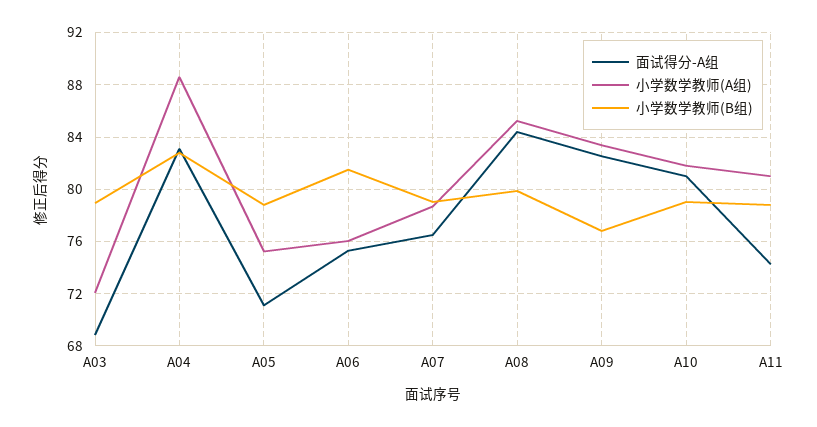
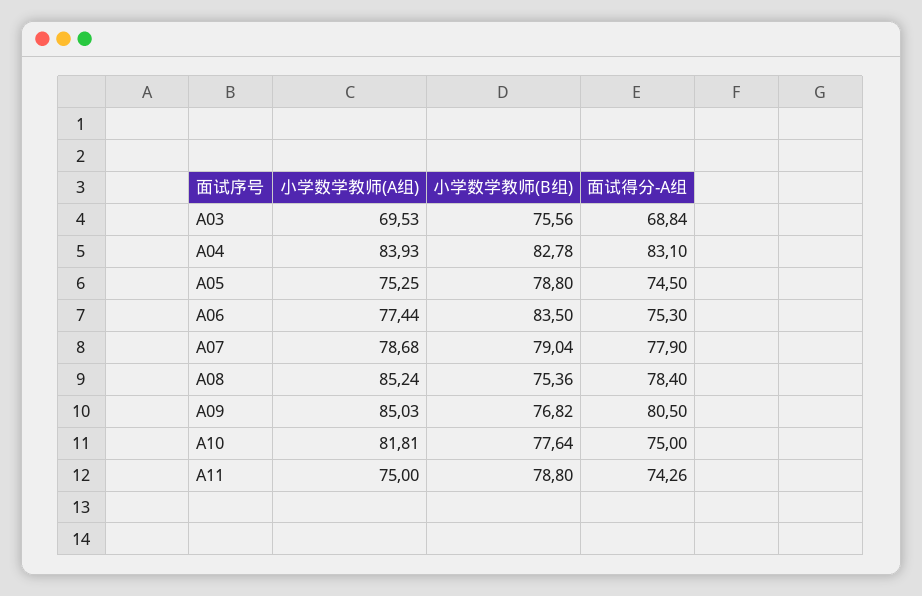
小学数学教师(A组), A03: 72 -> 69.53
小学数学教师(B组), A03: 79 -> 75.56
小学数学教师(A组), A04: 88.5 -> 83.93
面试得分-A组, A05: 71 -> 74.5
小学数学教师(A组), A06: 76 -> 77.44
小学数学教师(B组), A06: 81.5 -> 83.5
面试得分-A组, A07: 76.5 -> 77.9
面试得分-A组, A08: 84.5 -> 78.4
小学数学教师(B组), A08: 80 -> 75.36
面试得分-A组, A09: 82.5 -> 80.5
小学数学教师(A组), A09: 83.5 -> 85.03
面试得分-A组, A10: 81 -> 75
小学数学教师(B组), A10: 79 -> 77.64
小学数学教师(A组), A11: 81 -> 75

